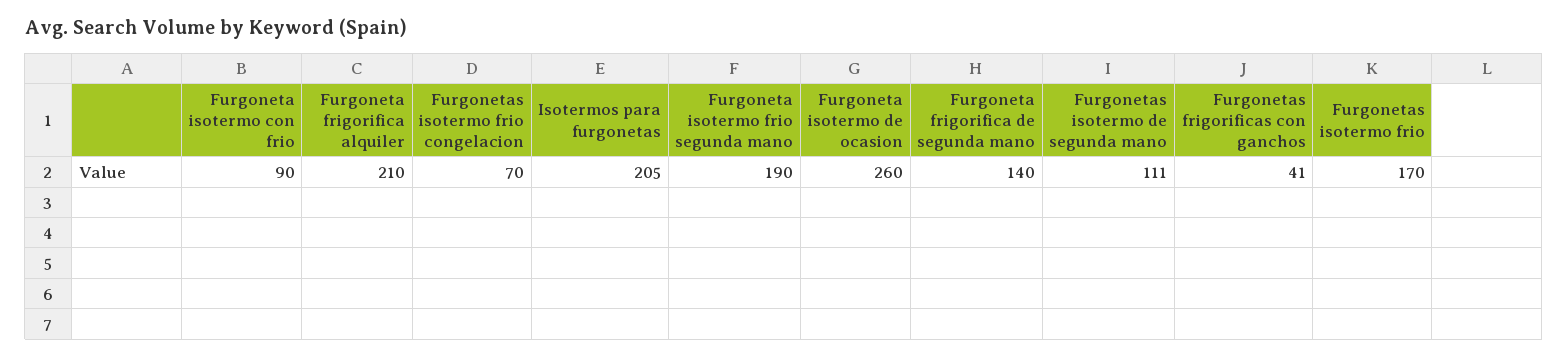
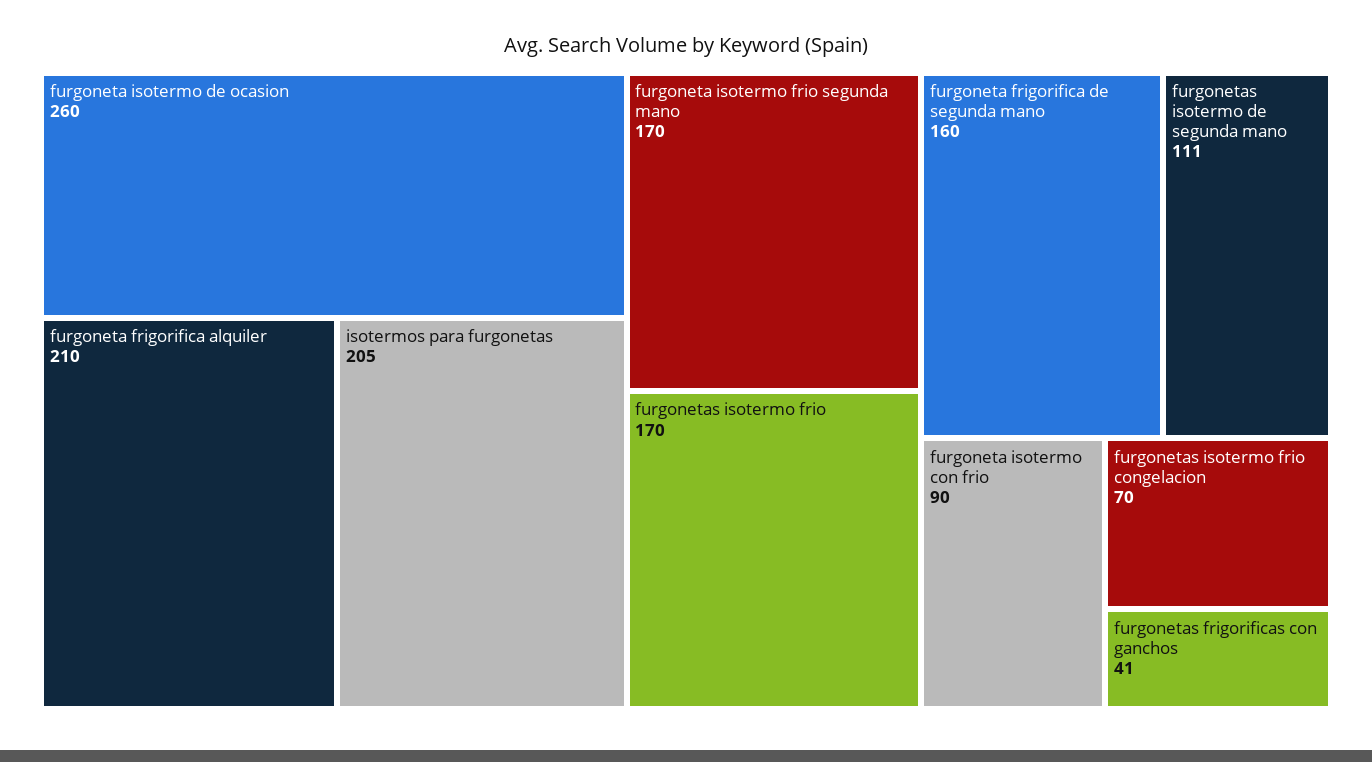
Furgoneta isotermo frio segunda mano: 190 -> 170
Furgoneta frigorifica de segunda mano: 140 -> 160

